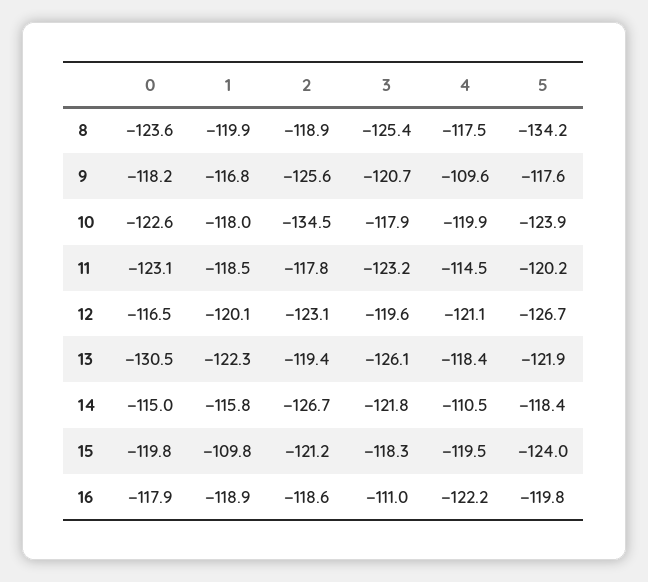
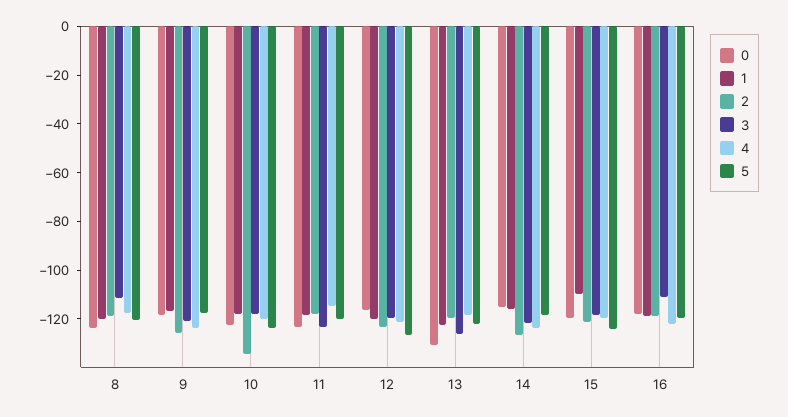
3, 8: -125.4 -> -110
5, 8: -134.2 -> -120
4, 9: -109.6 -> -125
4, 14: -110.5 -> -125

